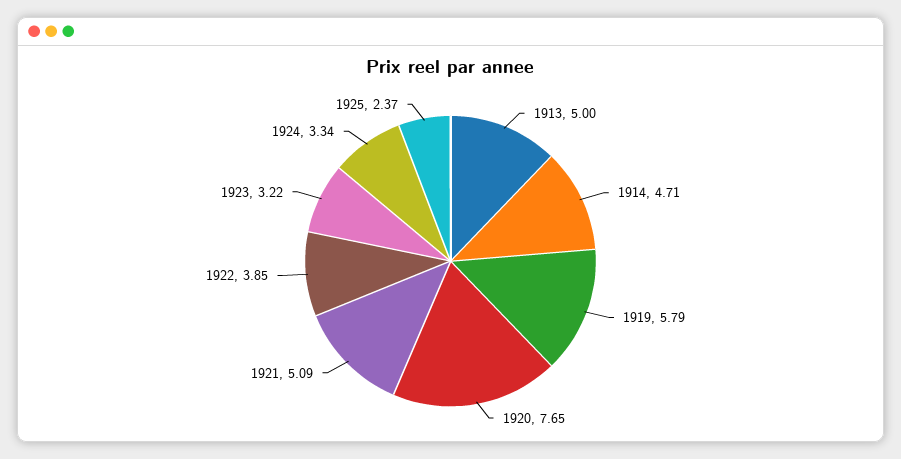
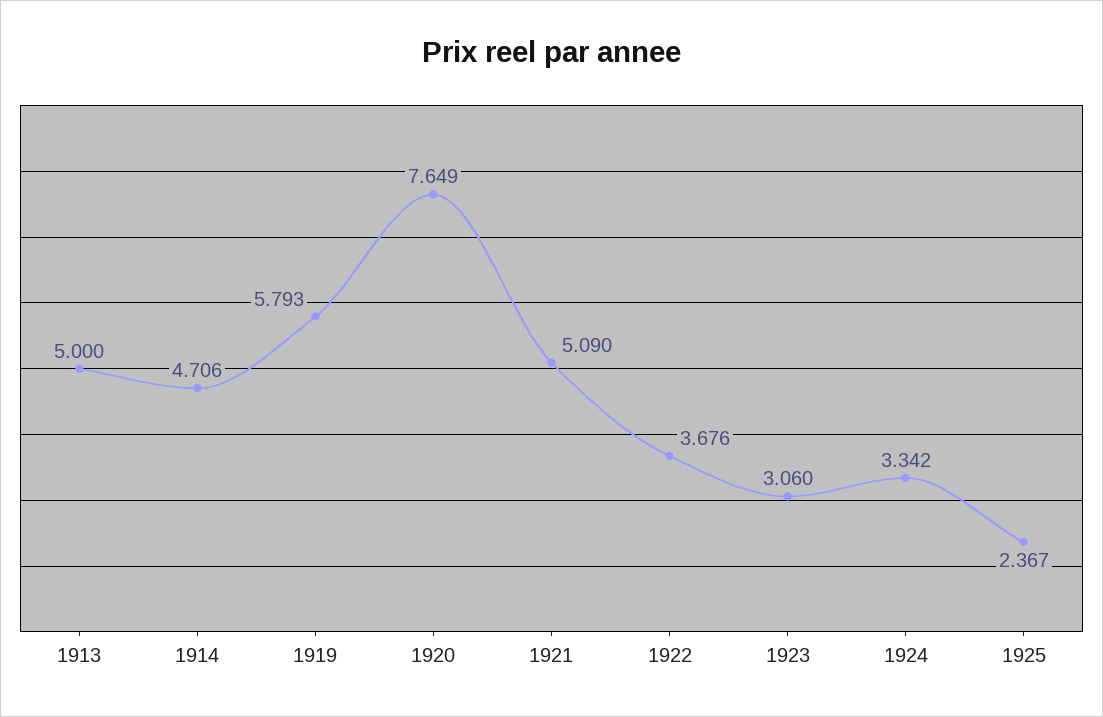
1922: 3.85 -> 3.676
1923: 3.22 -> 3.06

